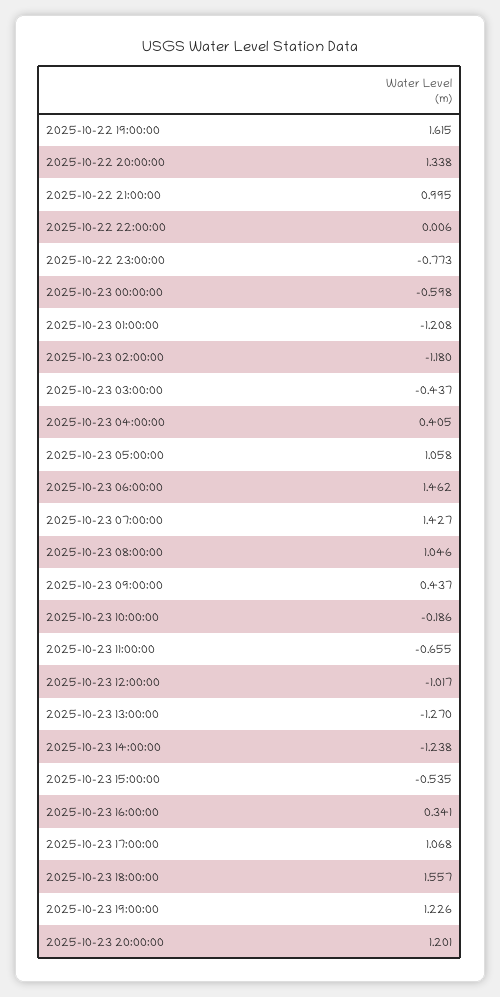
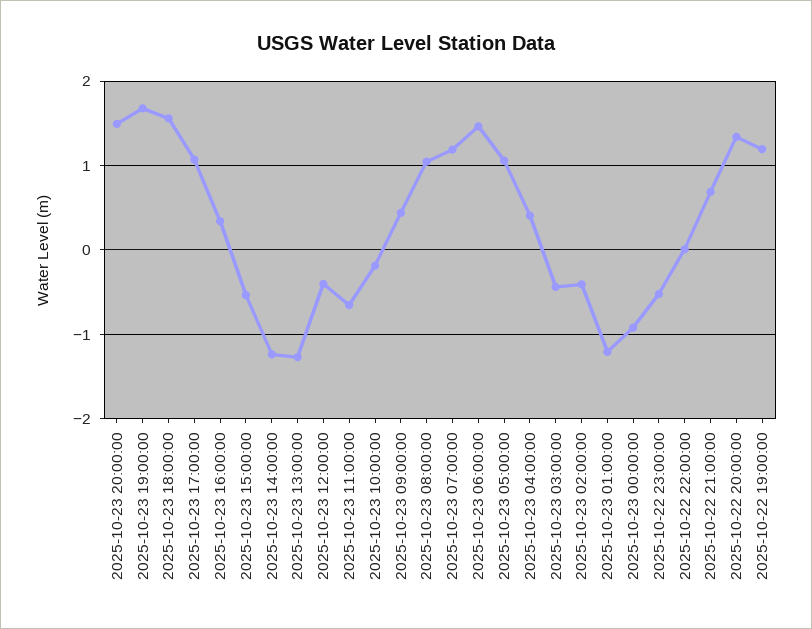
2025-10-22 19:00:00: 1.615 -> 1.2
2025-10-22 21:00:00: 0.995 -> 0.7
2025-10-22 23:00:00: -0.773 -> -0.5
2025-10-23 00:00:00: -0.598 -> -0.9
2025-10-23 02:00:00: -1.18 -> -0.4
2025-10-23 07:00:00: 1.427 -> 1.2
2025-10-23 12:00:00: -1.017 -> -0.4
2025-10-23 19:00:00: 1.226 -> 1.7
2025-10-23 20:00:00: 1.201 -> 1.5

